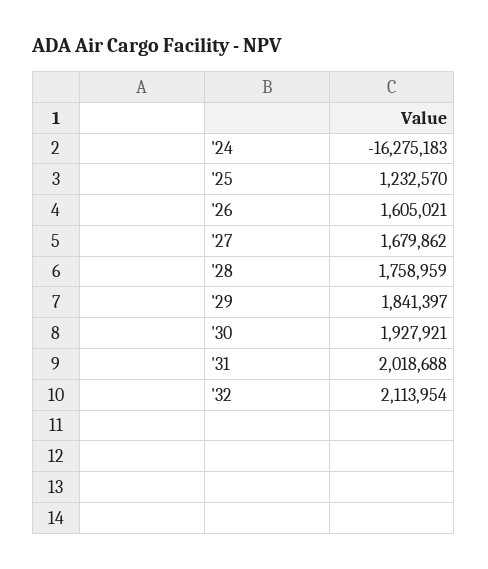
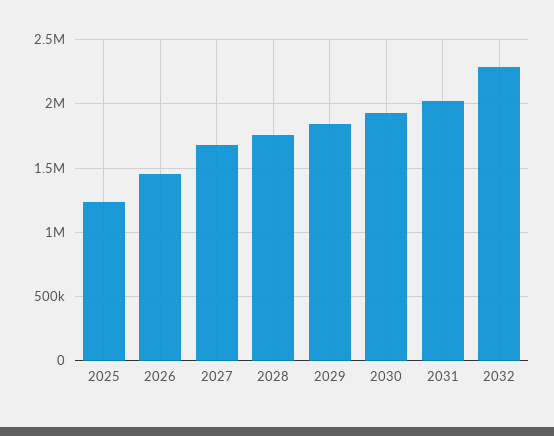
'24: -16275183 -> none
'26: 1605021 -> 1450000
'32: 2113954 -> 2300000

